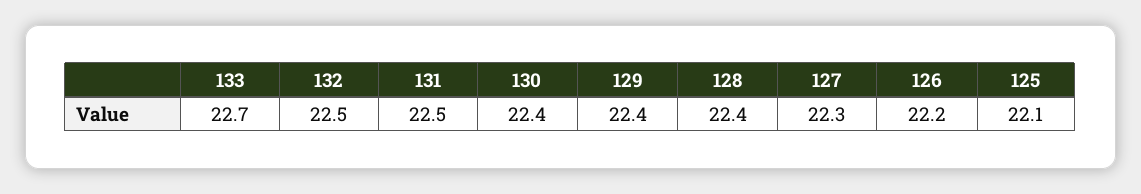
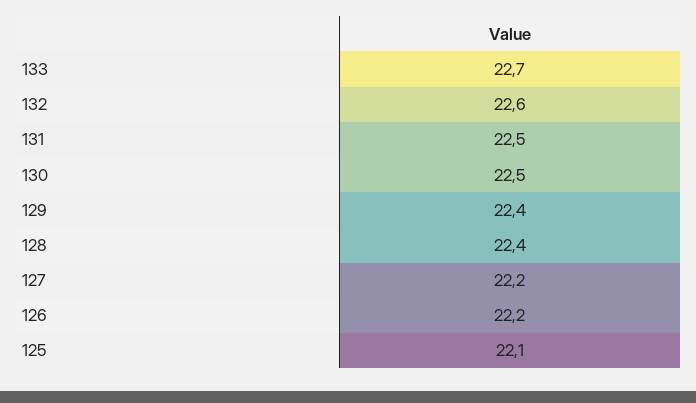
132: 22.5 -> 22.6
130: 22.4 -> 22.5
127: 22.3 -> 22.2

